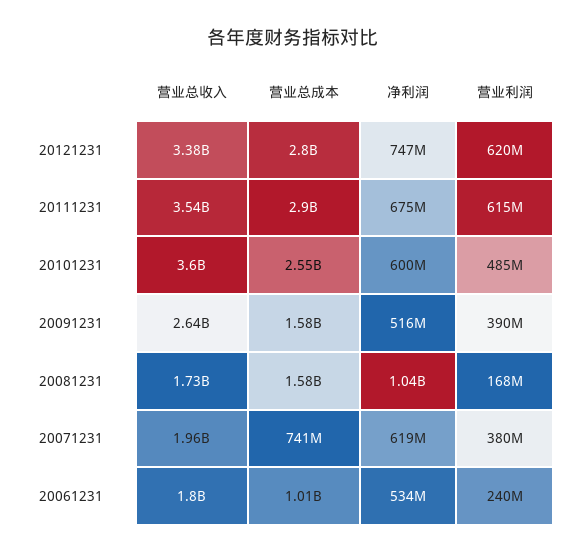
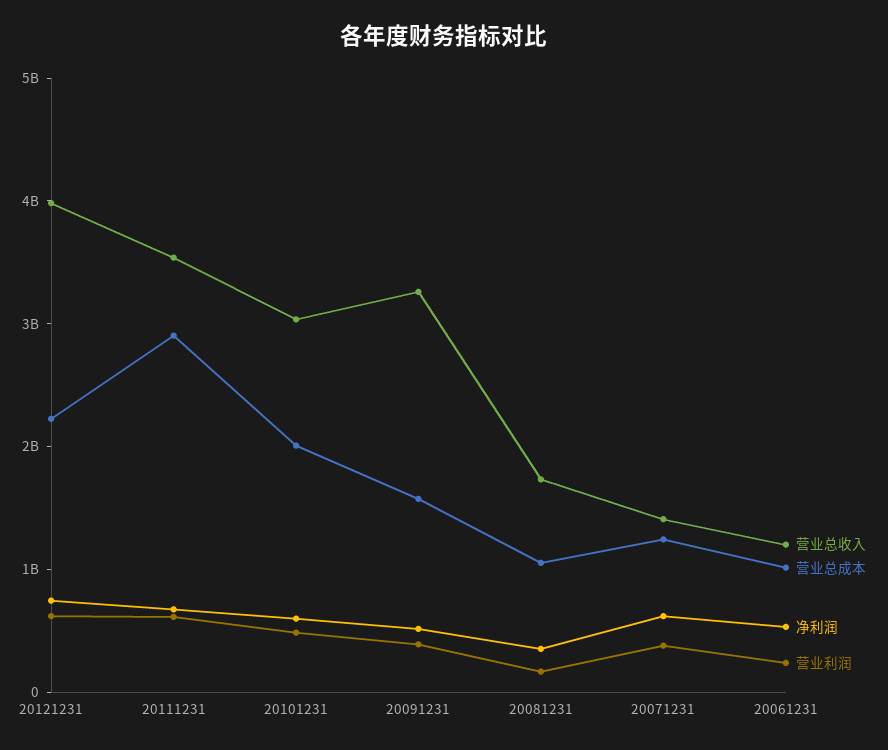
营业总收入, 20121231: 3380000000 -> 4000000000
营业总成本, 20121231: 2800000000 -> 2200000000
营业总收入, 20101231: 3600000000 -> 3000000000
营业总成本, 20101231: 2550000000 -> 2000000000
营业总收入, 20091231: 2640000000 -> 3200000000
营业总成本, 20081231: 1580000000 -> 1000000000
净利润, 20081231: 1040000000 -> 400000000
营业总收入, 20071231: 1960000000 -> 1400000000
营业总成本, 20071231: 741000000 -> 1200000000
营业总收入, 20061231: 1800000000 -> 1200000000

